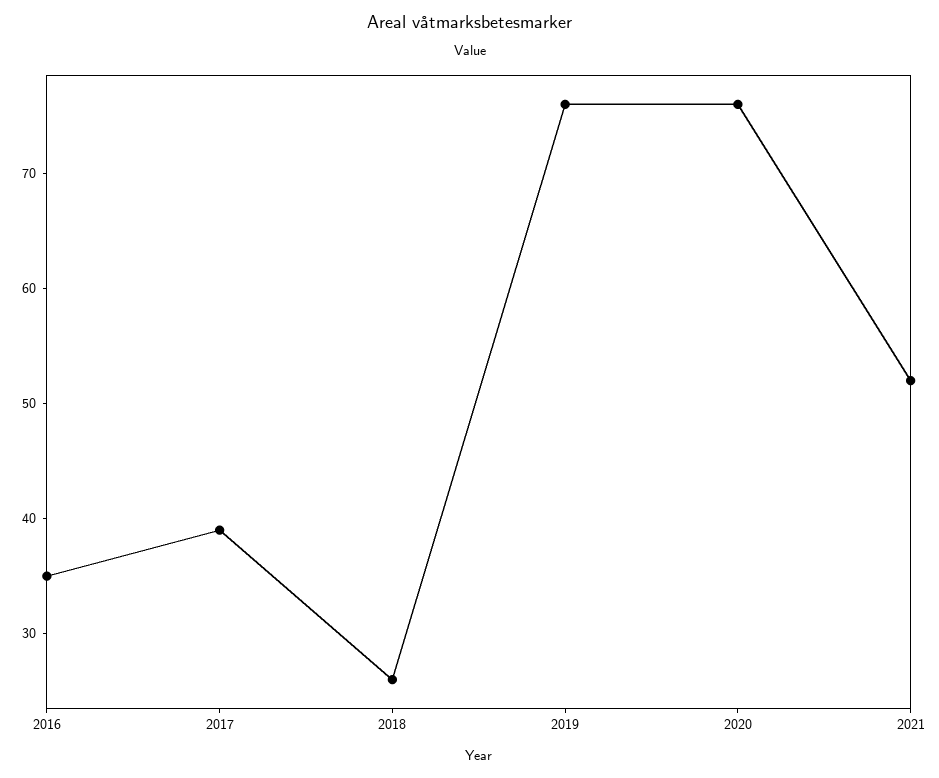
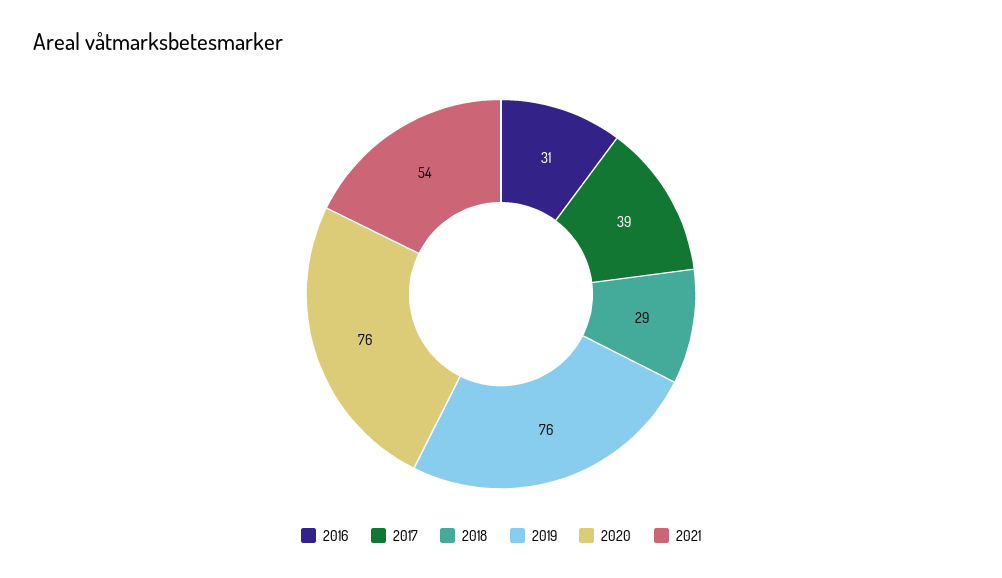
2016: 35 -> 31
2018: 26 -> 29
2021: 52 -> 54

